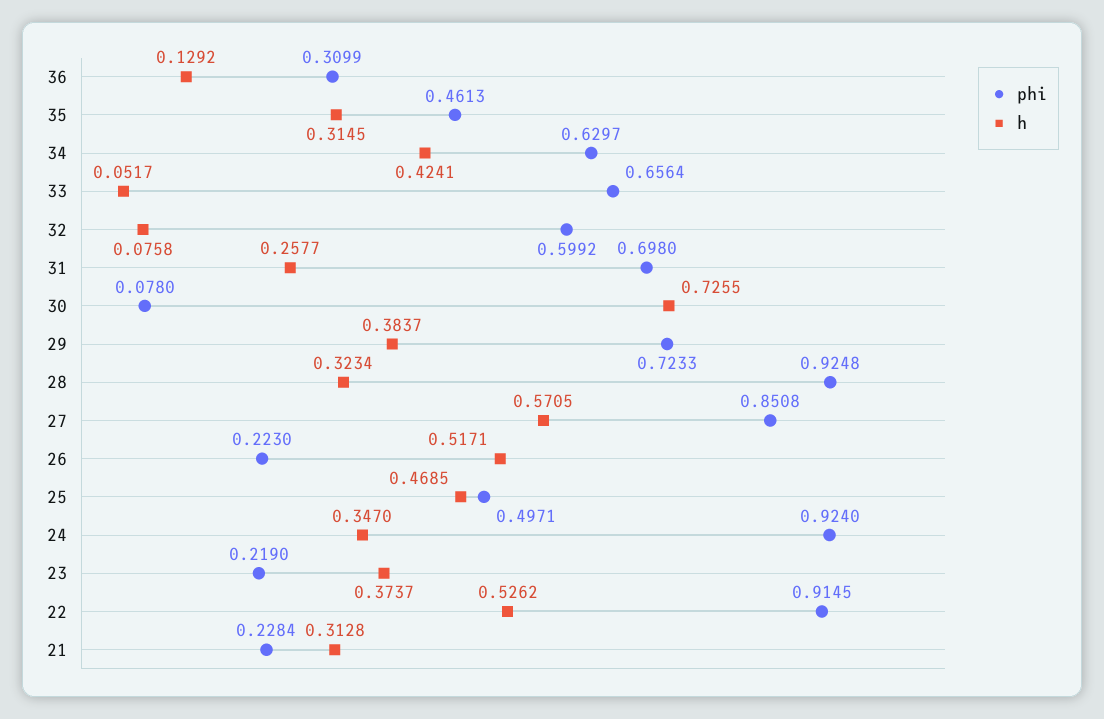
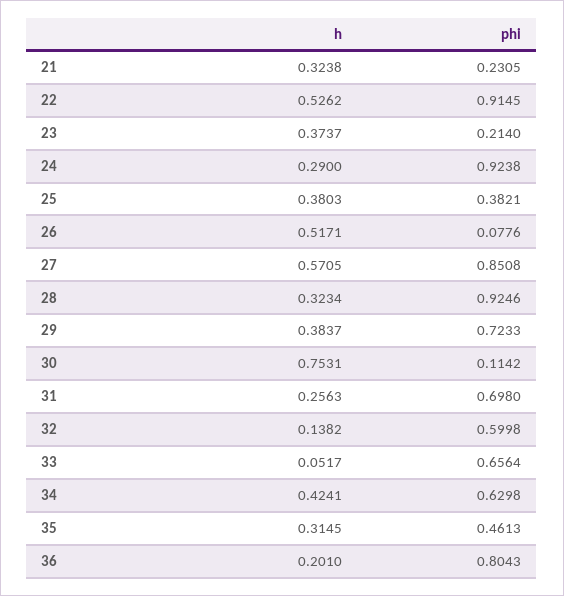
phi, 36: 0.3099 -> 0.8043
h, 36: 0.1292 -> 0.201
phi, 34: 0.6297 -> 0.6298
phi, 32: 0.5992 -> 0.5998
h, 32: 0.0758 -> 0.1382
h, 31: 0.2577 -> 0.2563
phi, 30: 0.078 -> 0.1142
h, 30: 0.7255 -> 0.7531
phi, 28: 0.9248 -> 0.9246
phi, 26: 0.223 -> 0.0776
phi, 25: 0.4971 -> 0.3821
h, 25: 0.4685 -> 0.3803
phi, 24: 0.924 -> 0.9238
h, 24: 0.347 -> 0.29
phi, 23: 0.219 -> 0.214
phi, 21: 0.2284 -> 0.2305
h, 21: 0.3128 -> 0.3238

